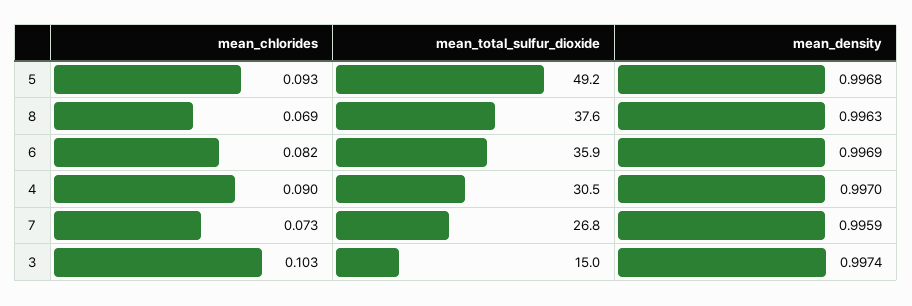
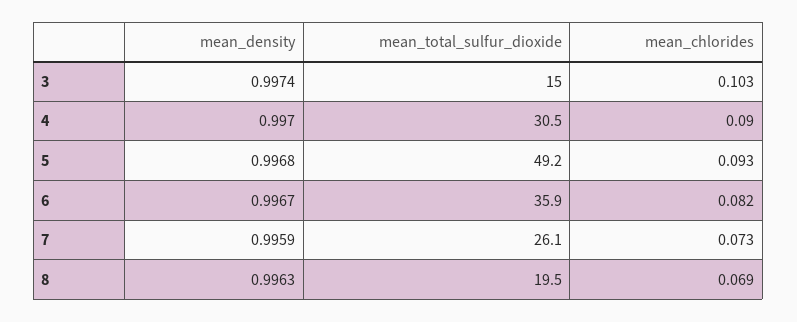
mean_total_sulfur_dioxide, 8: 37.6 -> 19.5
mean_density, 6: 0.9969 -> 0.9967
mean_total_sulfur_dioxide, 7: 26.8 -> 26.1

